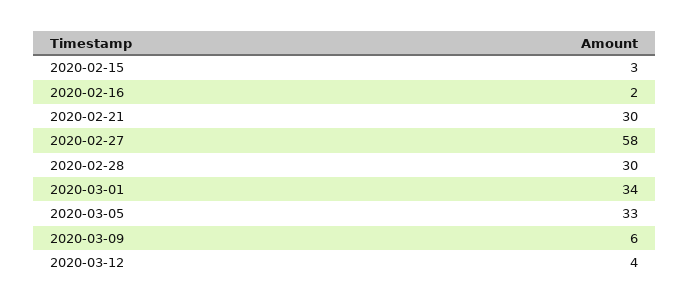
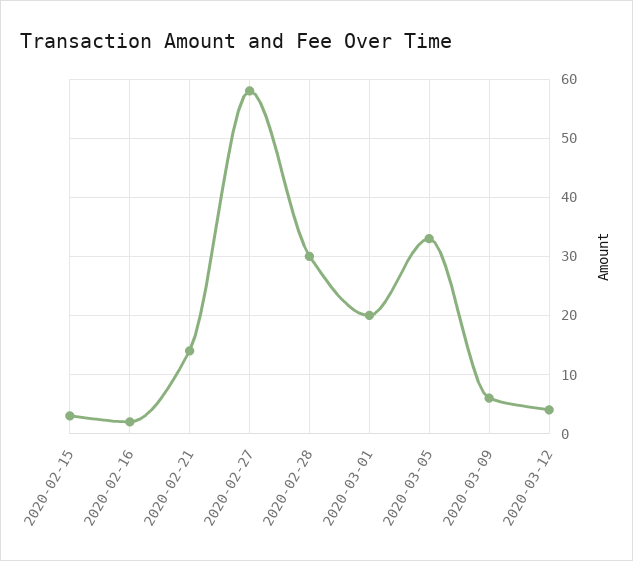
2020-02-21: 30 -> 15
2020-03-01: 34 -> 20

